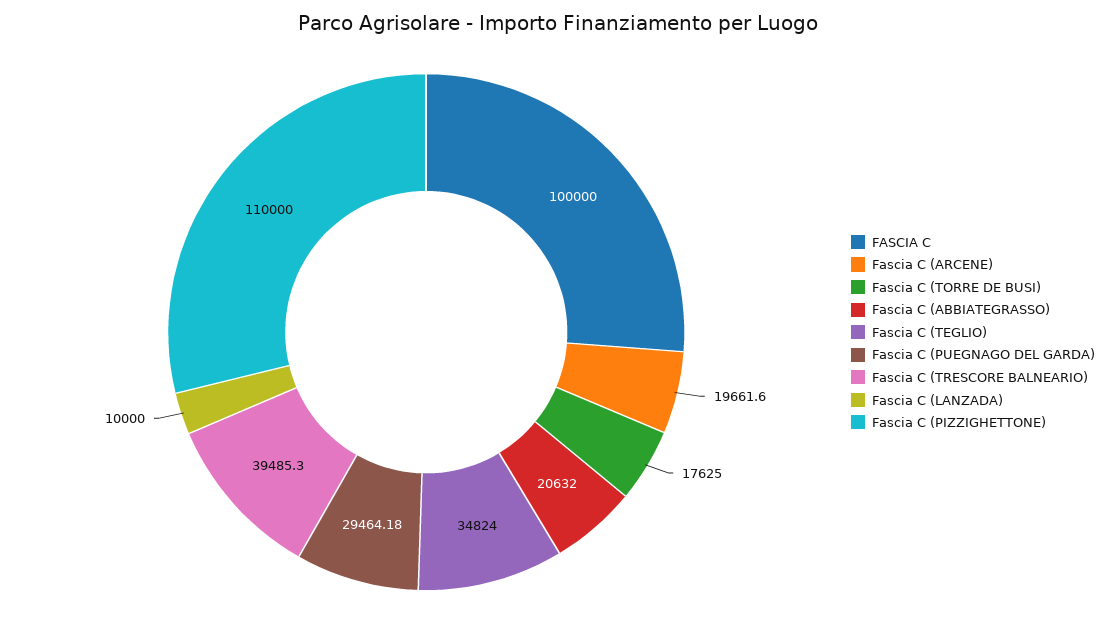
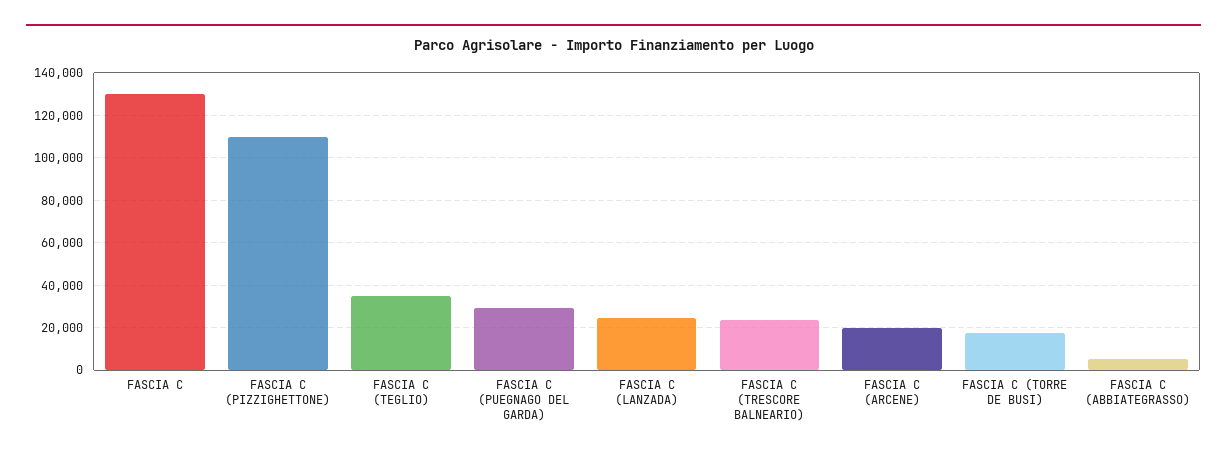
FASCIA C: 100000 -> 130000
Fascia C (ABBIATEGRASSO): 20632 -> 5000
Fascia C (TRESCORE BALNEARIO): 39485.3 -> 25000
Fascia C (LANZADA): 10000 -> 25000

